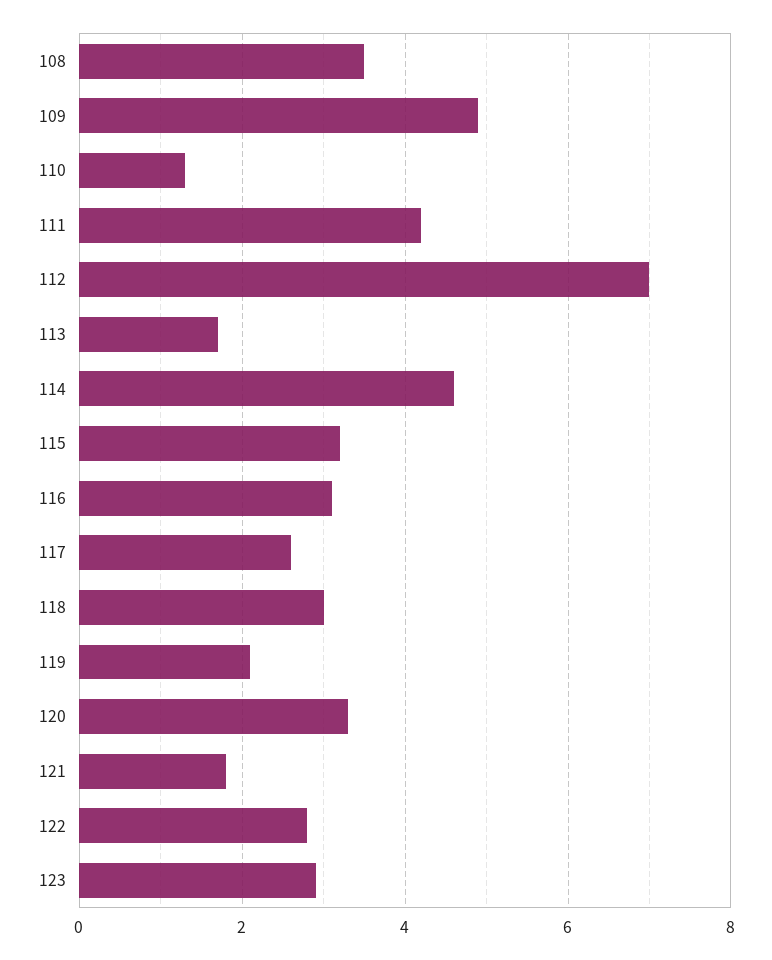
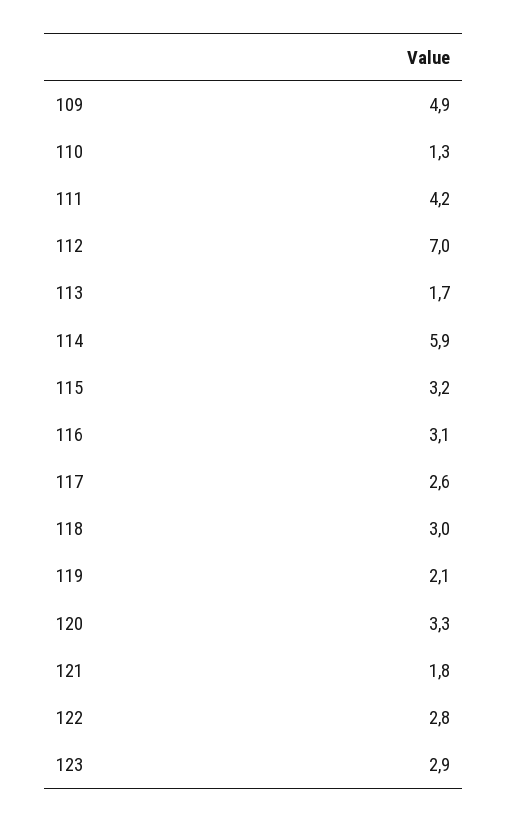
108: 3.5 -> none
114: 4.5 -> 5.9

